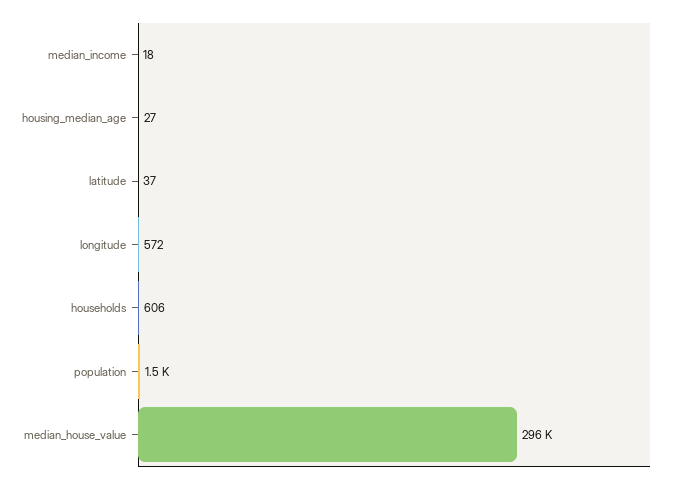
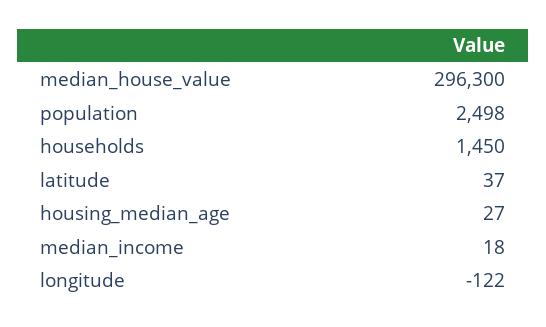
longitude: 572 -> -122
households: 606 -> 1450
population: 1500 -> 2498

